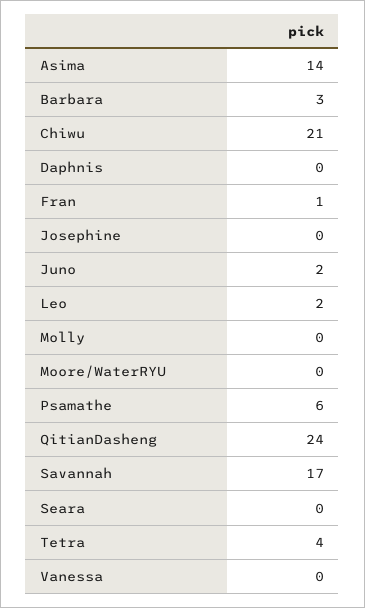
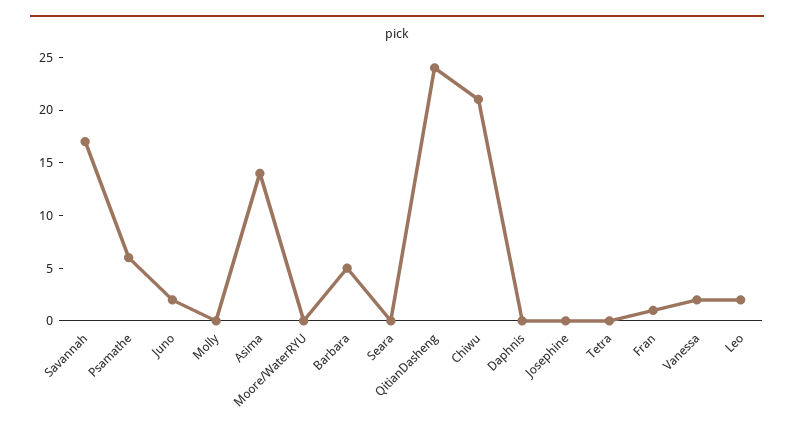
Barbara: 3 -> 5
Tetra: 4 -> 0
Vanessa: 0 -> 2

